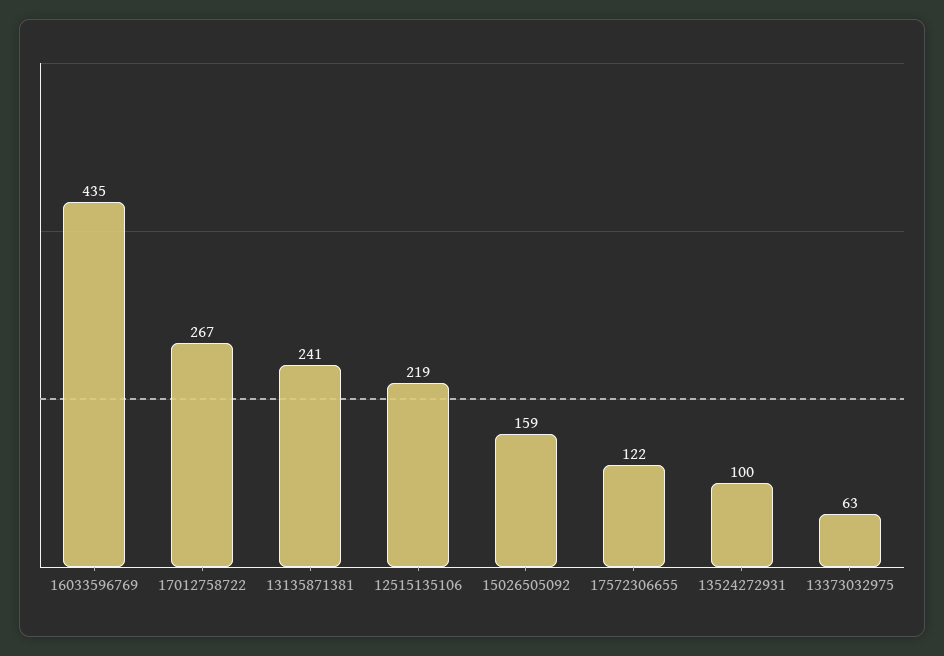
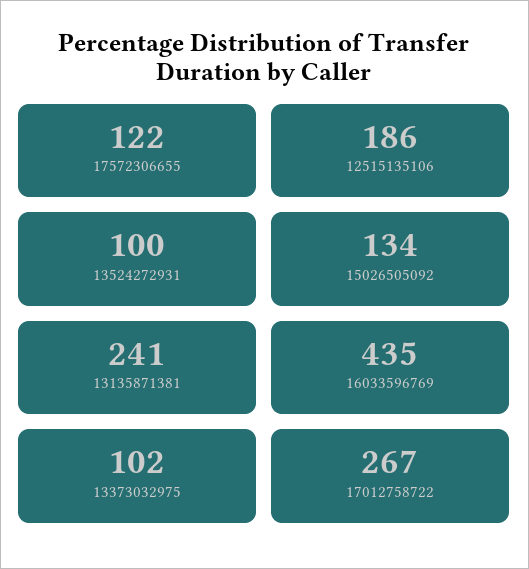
12515135106: 219 -> 186
15026505092: 159 -> 134
13373032975: 63 -> 102

